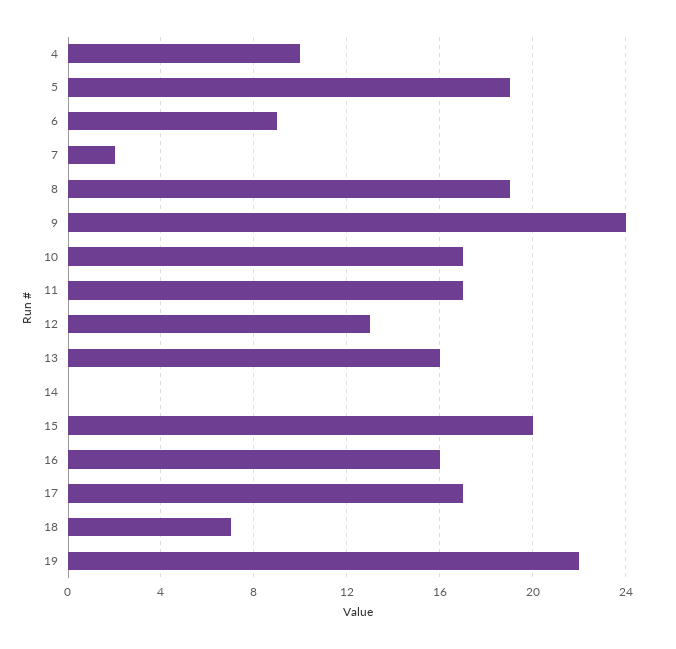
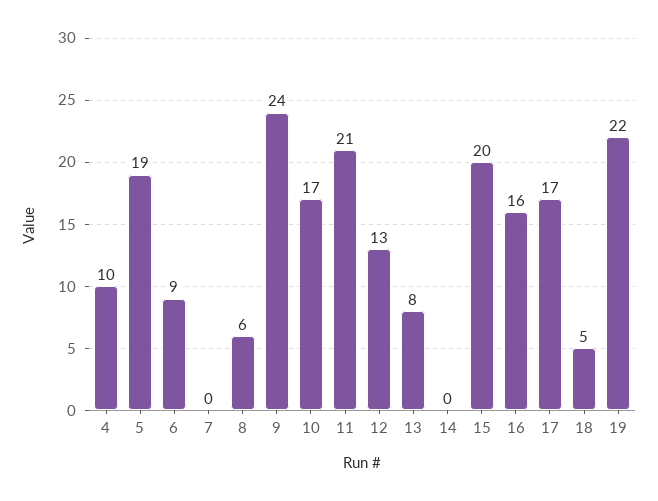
7: 2 -> 0
8: 19 -> 6
11: 17 -> 21
13: 16 -> 8
18: 7 -> 5

